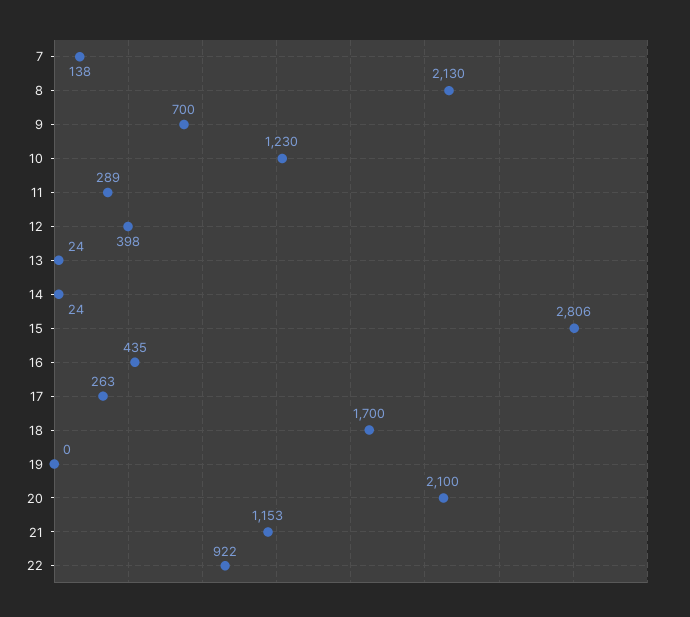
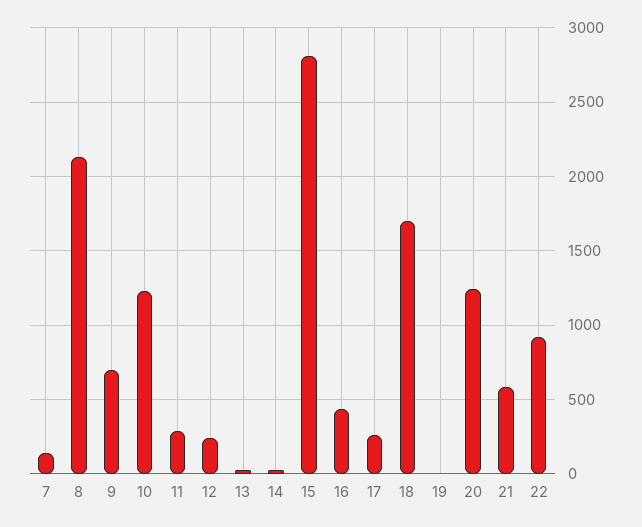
12: 398 -> 250
20: 2100 -> 1250
21: 1153 -> 600

